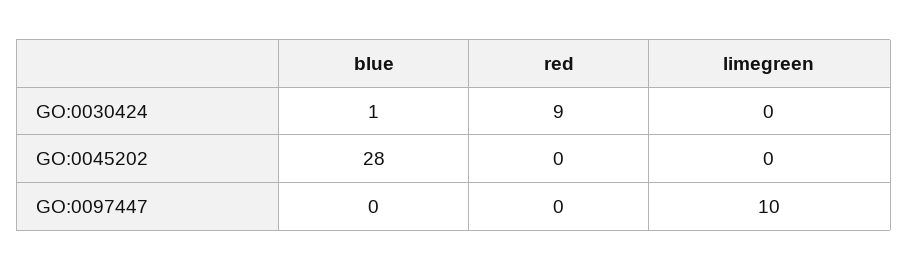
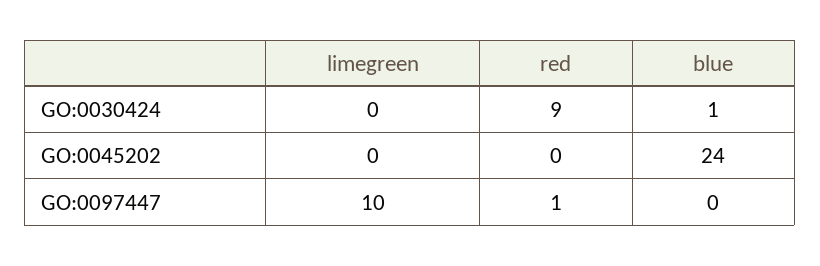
blue, GO:0045202: 28 -> 24
red, GO:0097447: 0 -> 1

